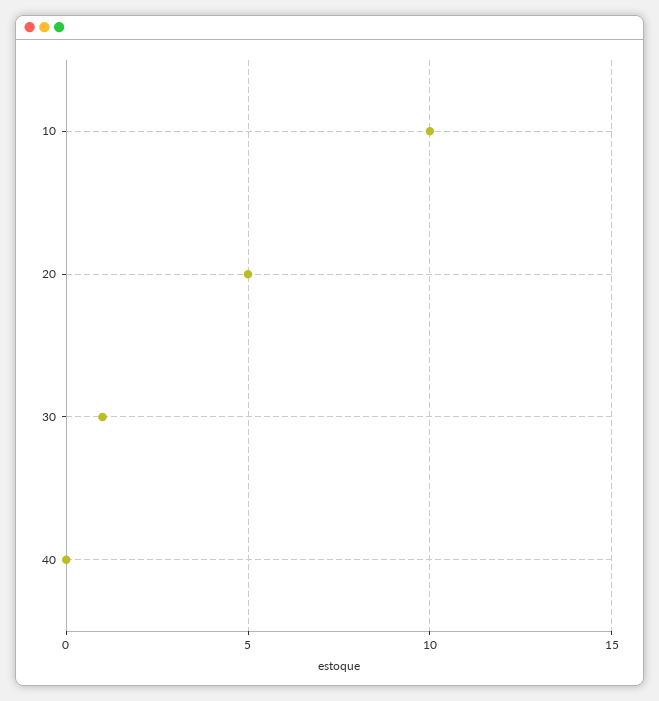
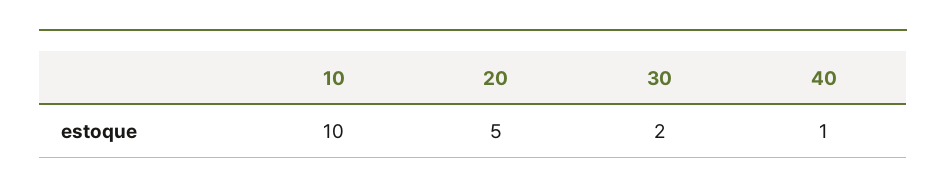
30: 1 -> 2
40: 0 -> 1

